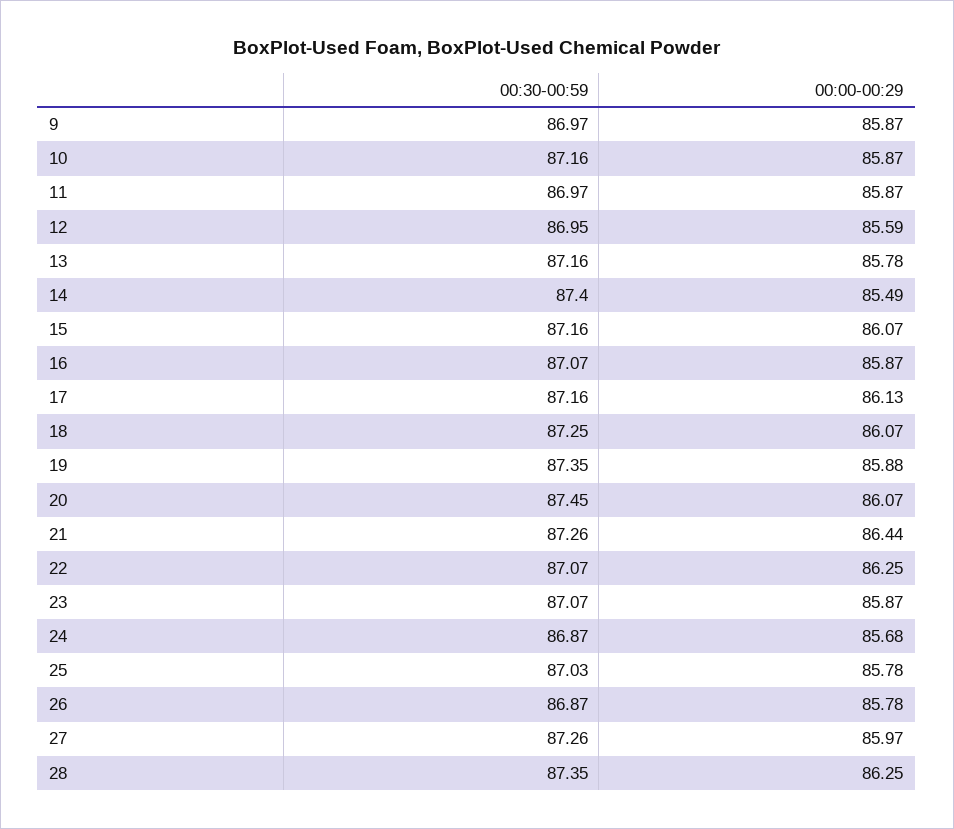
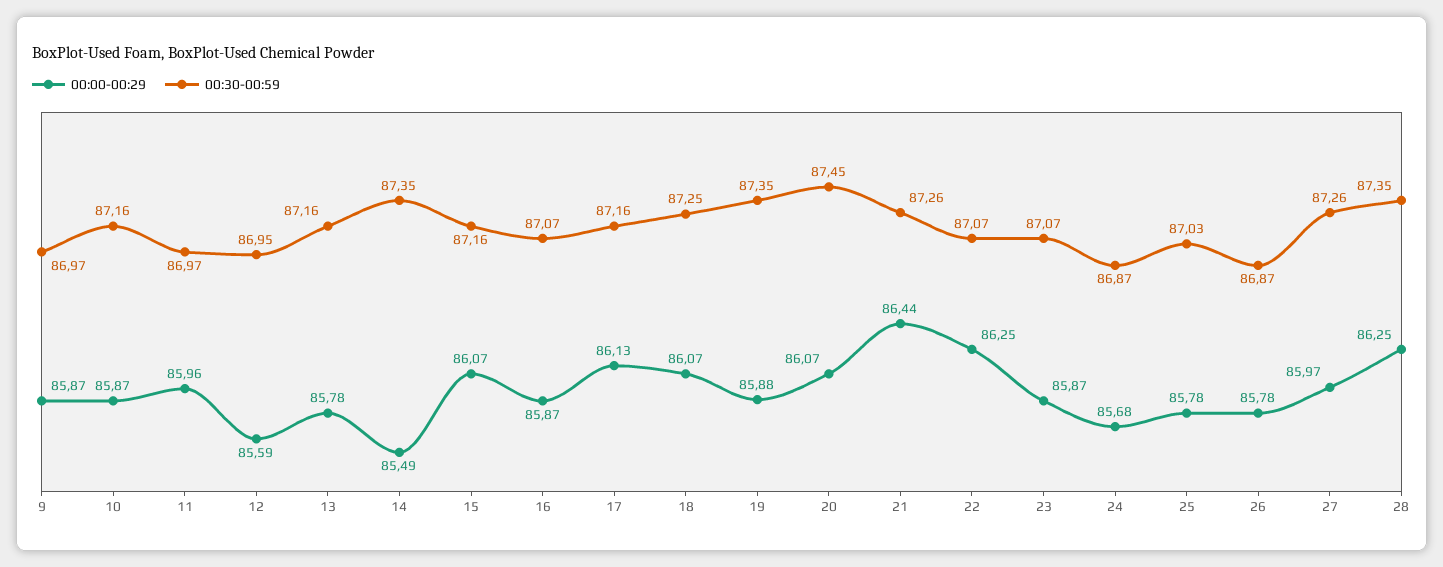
00:00-00:29, 11: 85.87 -> 85.96
00:30-00:59, 14: 87.4 -> 87.35

